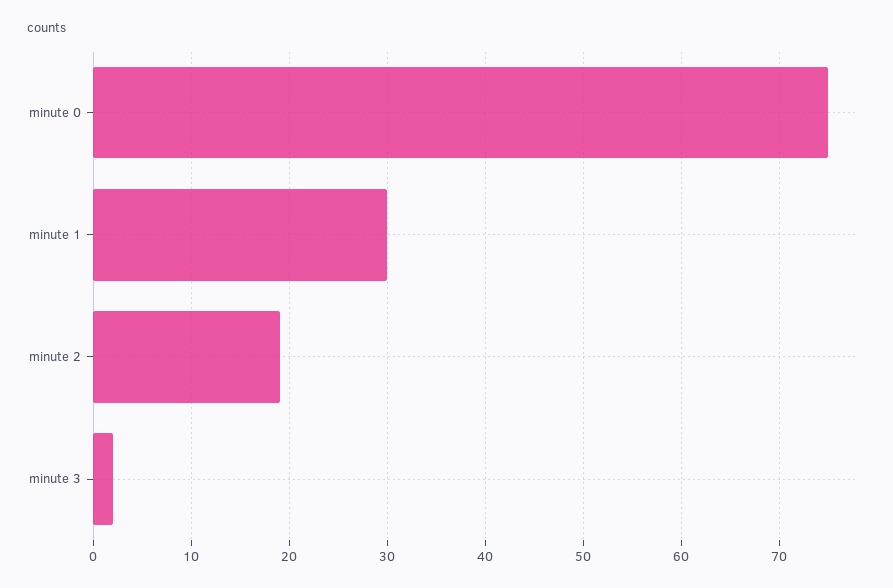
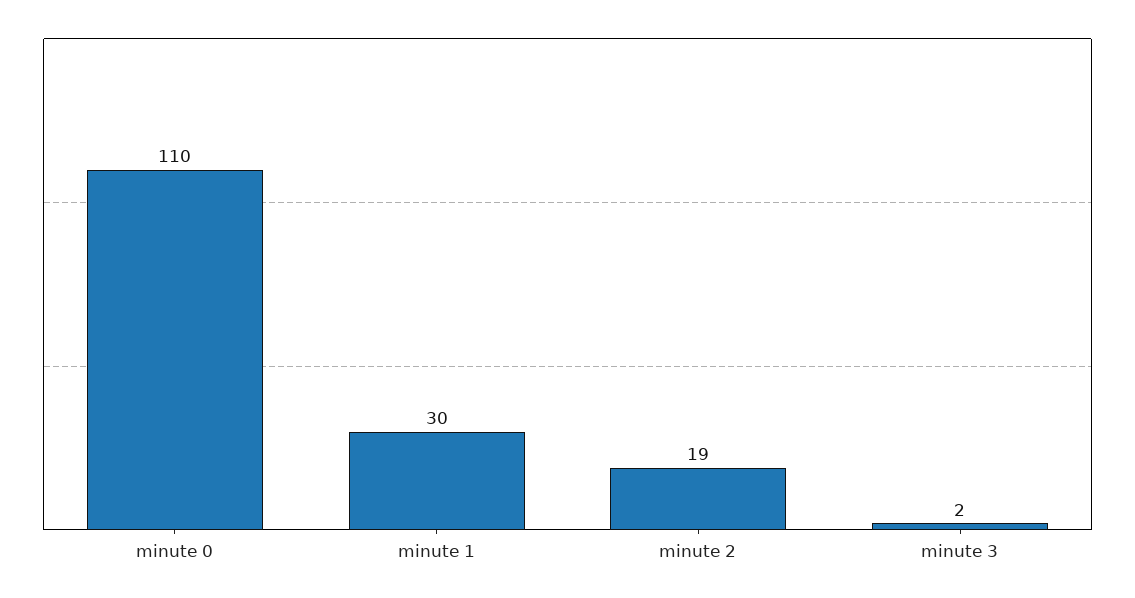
minute 0: 75 -> 110

